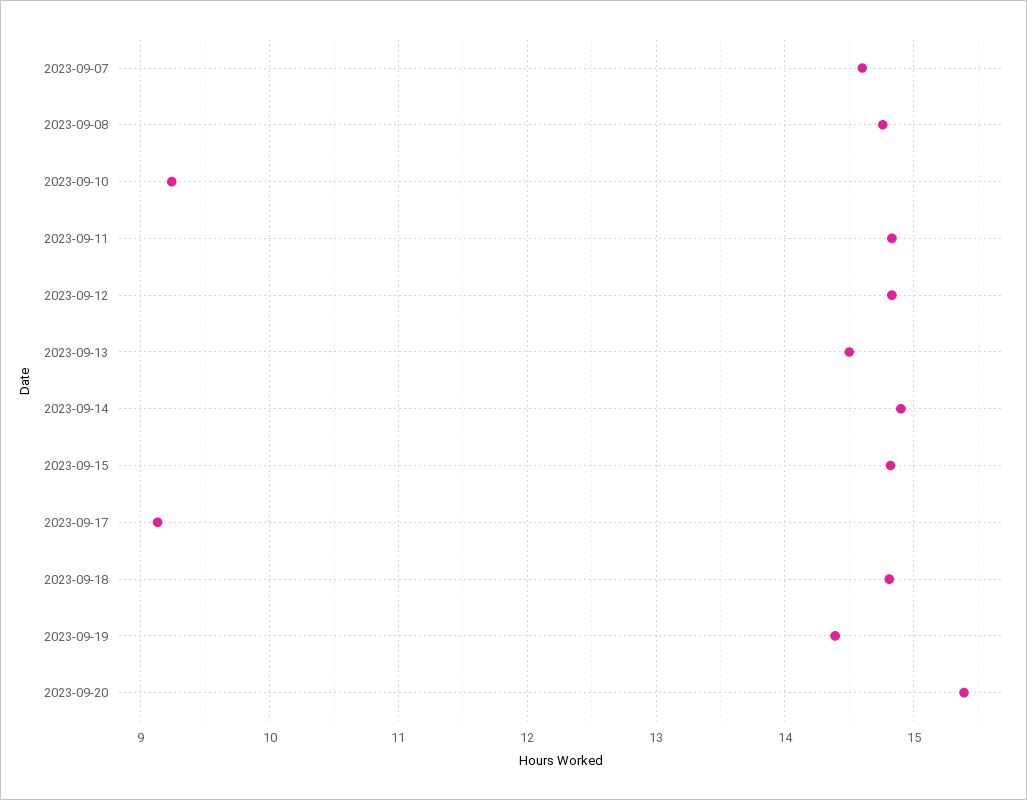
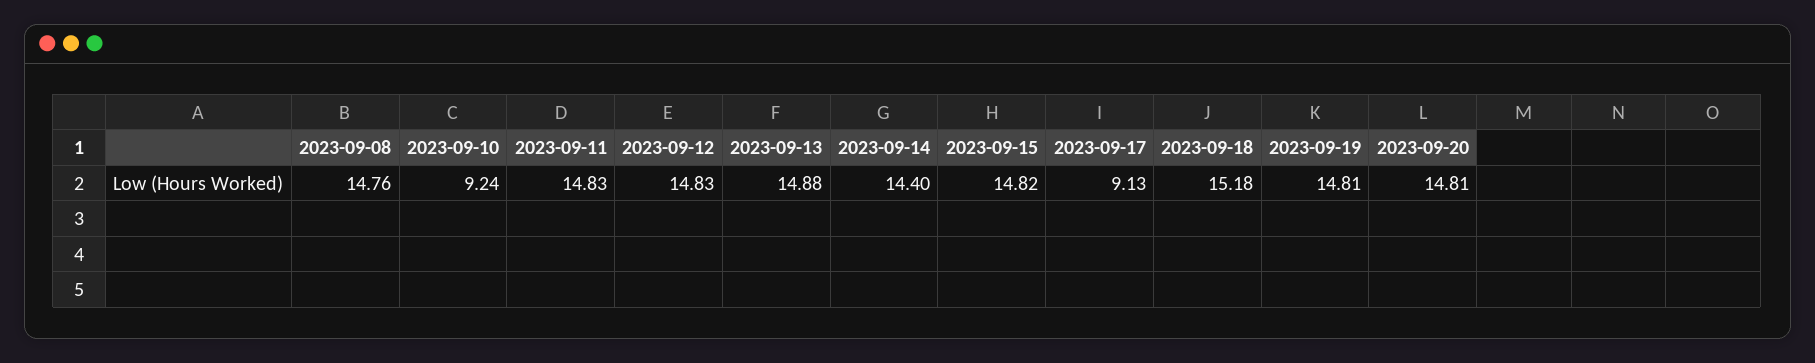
2023-09-07: 14.6 -> none
2023-09-13: 14.5 -> 14.88
2023-09-14: 14.9 -> 14.4
2023-09-18: 14.8 -> 15.18
2023-09-19: 14.4 -> 14.81
2023-09-20: 15.4 -> 14.81

